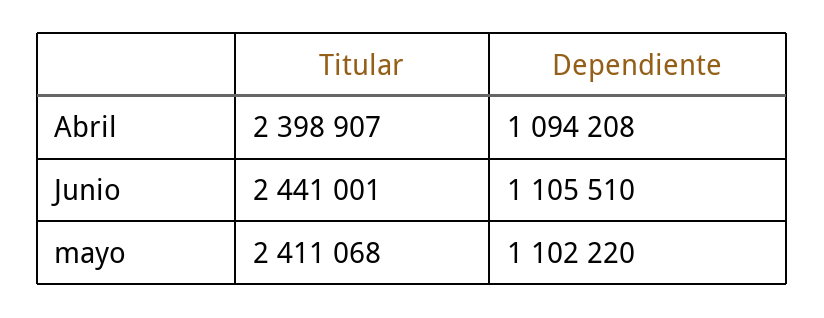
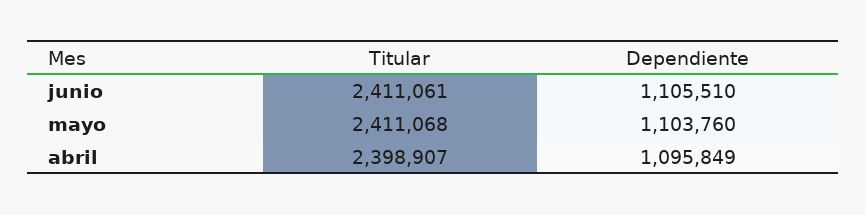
Dependiente, Abril: 1094208 -> 1095849
Titular, Junio: 2441001 -> 2411061
Dependiente, mayo: 1102220 -> 1103760

